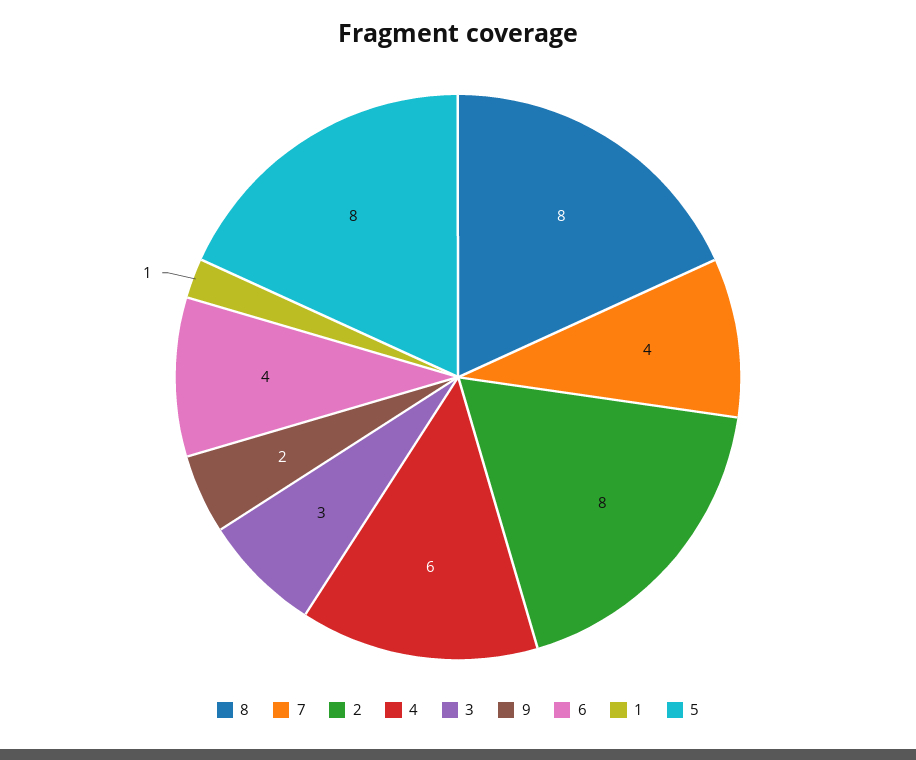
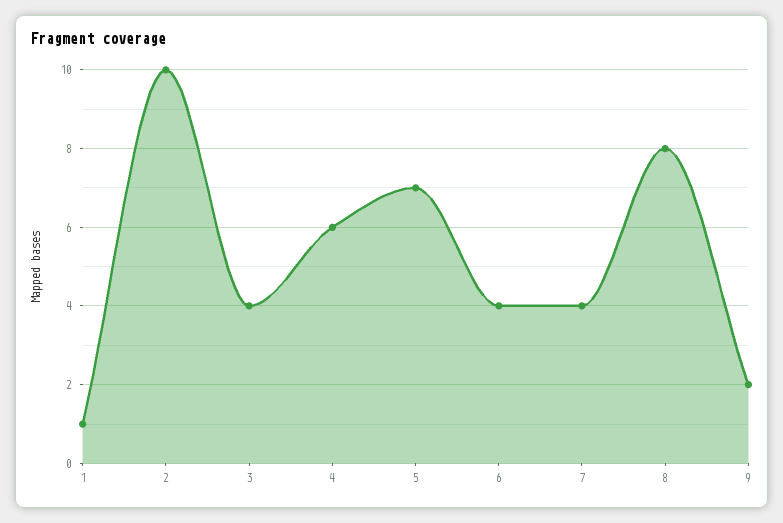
2: 8 -> 10
3: 3 -> 4
5: 8 -> 7

